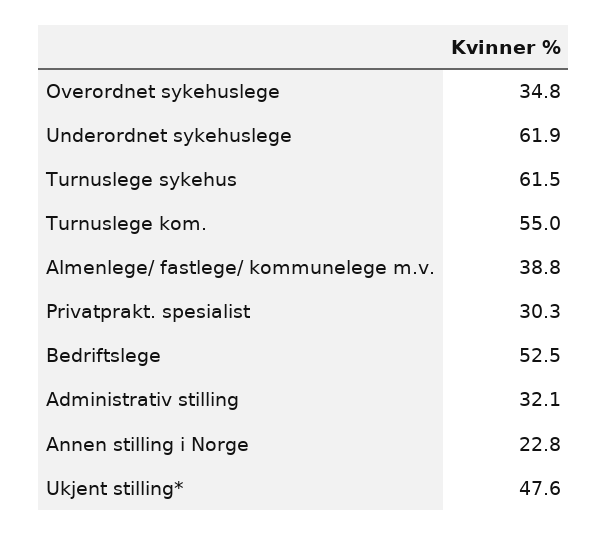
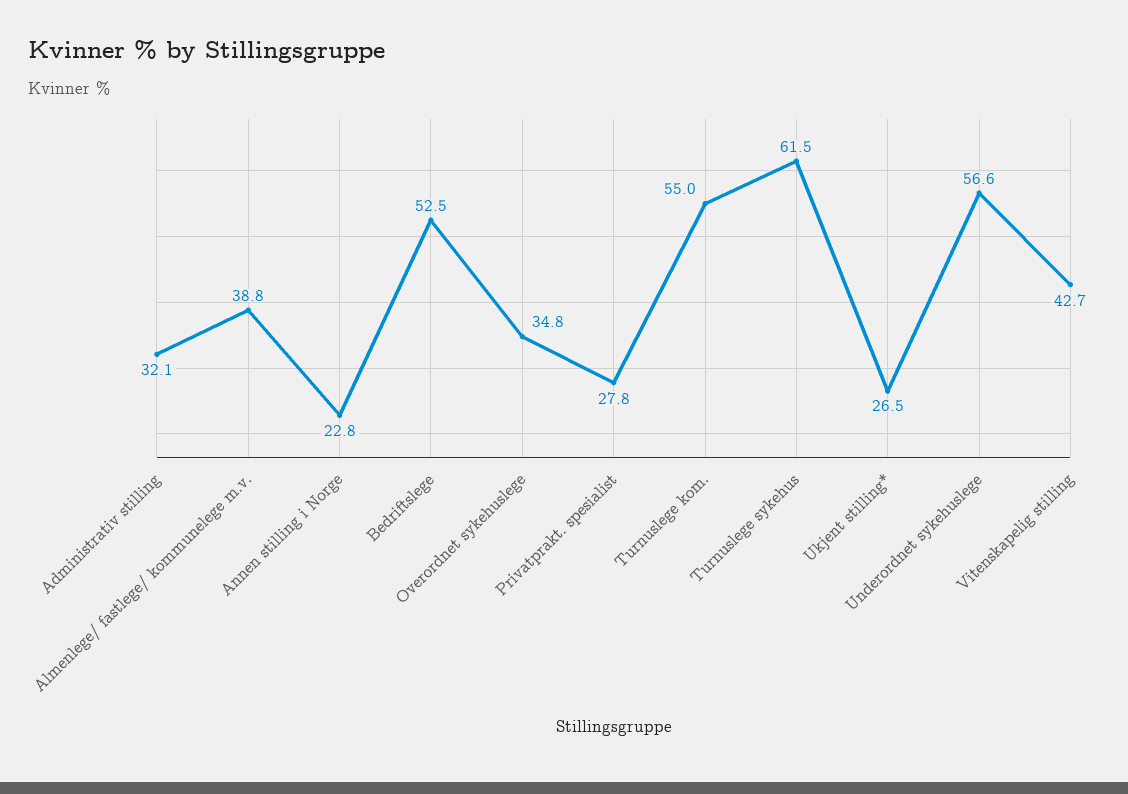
Underordnet sykehuslege: 61.9 -> 56.6
Privatprakt. spesialist: 30.3 -> 27.8
Ukjent stilling*: 47.6 -> 26.5
Vitenskapelig stilling: none -> 42.7

